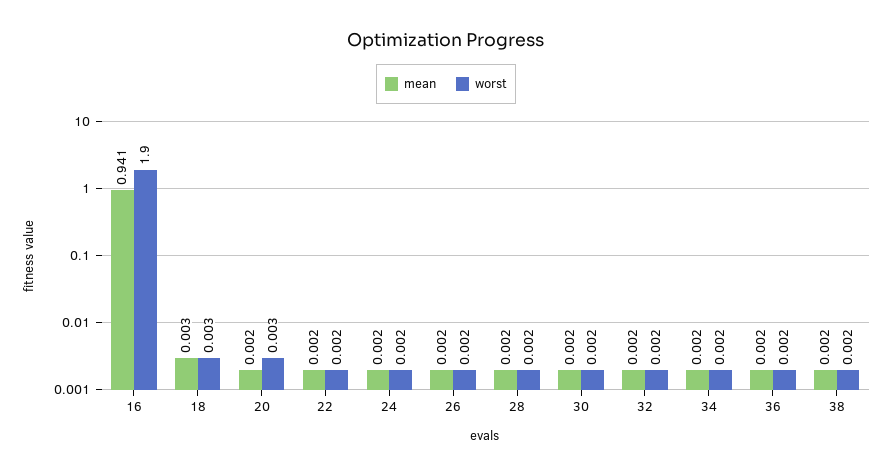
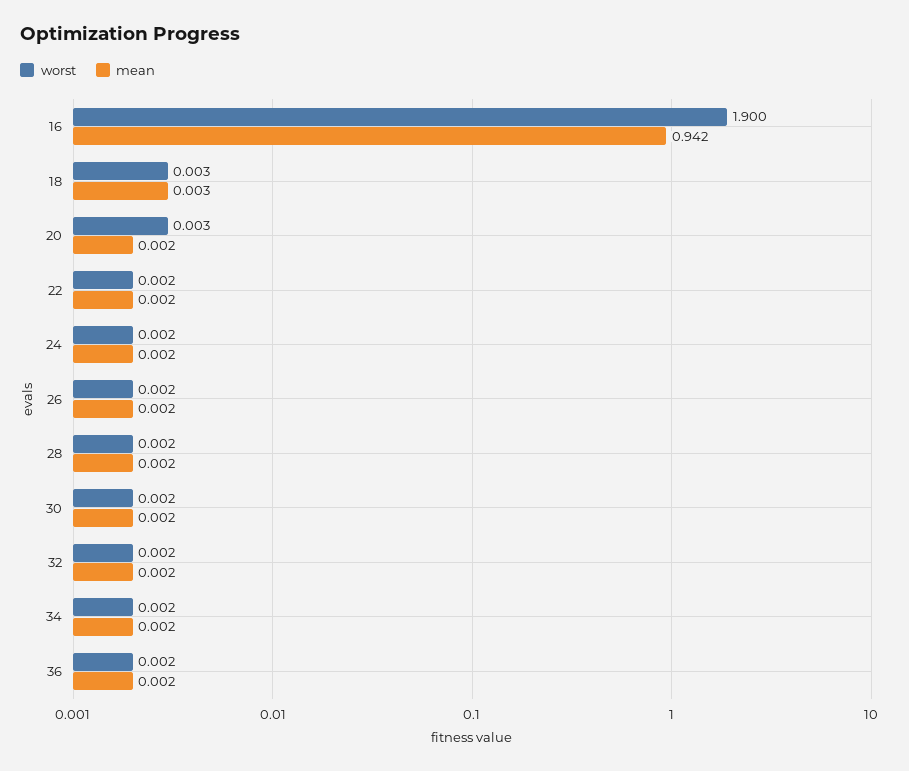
mean, 16: 0.941 -> 0.942
mean, 38: 0.002 -> none
worst, 38: 0.002 -> none

